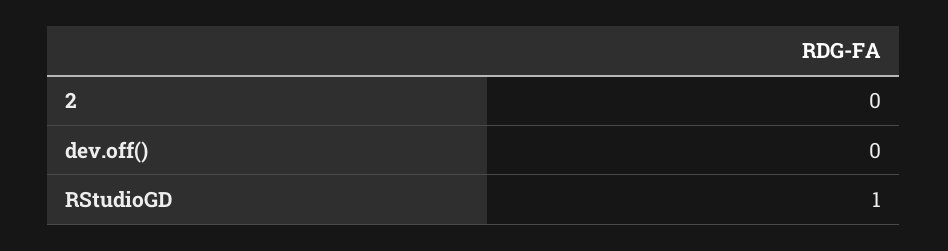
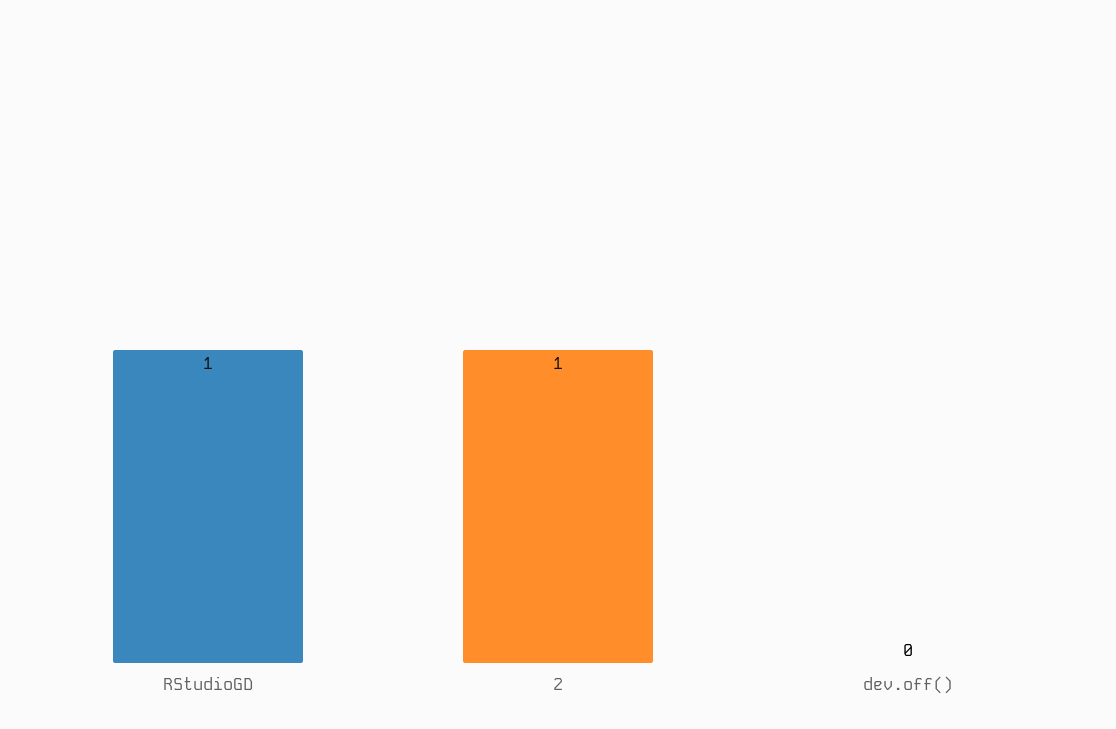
2: 0 -> 1

